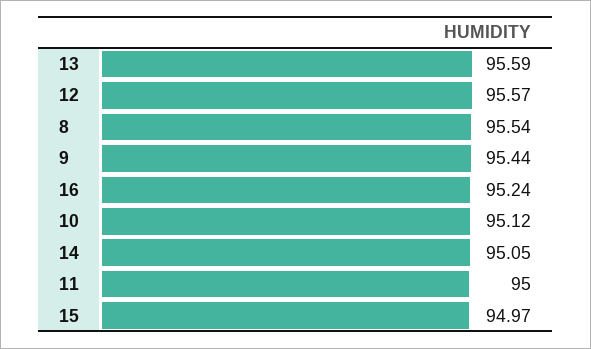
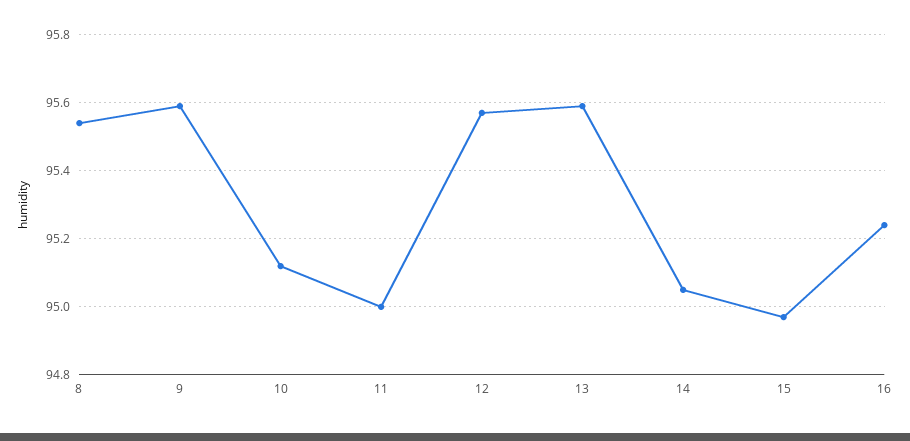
9: 95.44 -> 95.6

